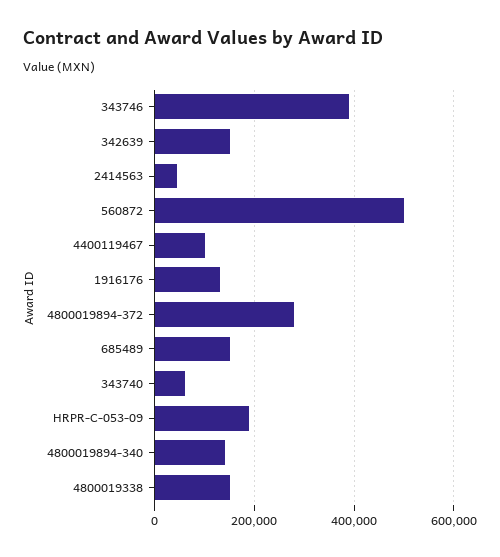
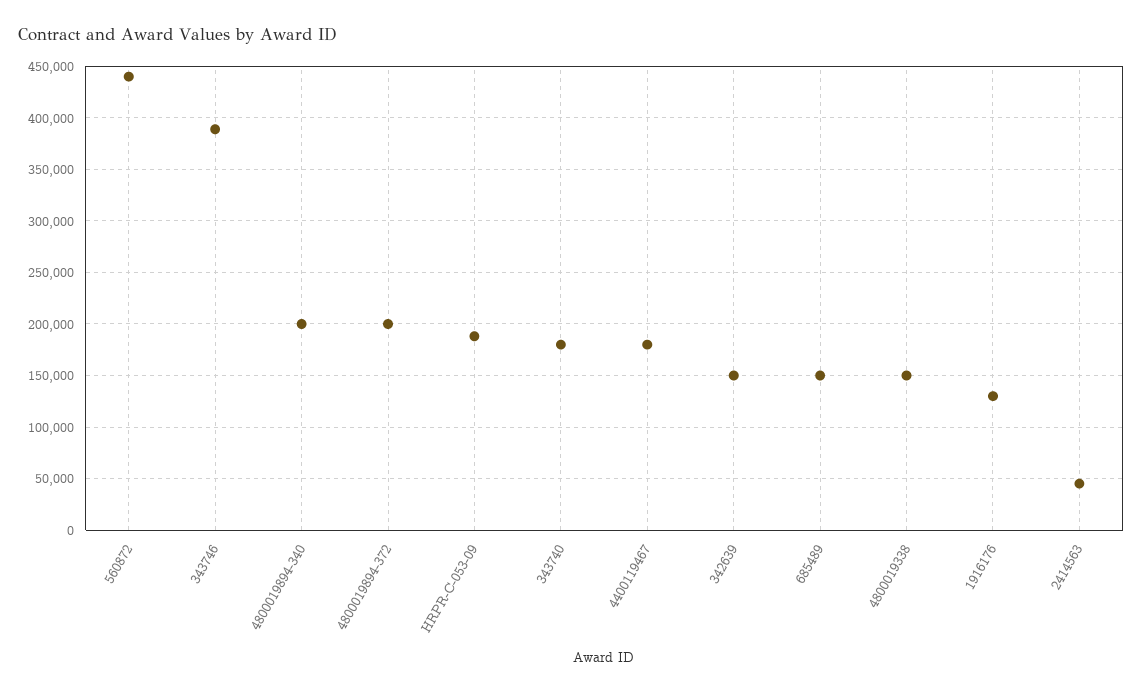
560872: 500000 -> 440000
4400119467: 100000 -> 180000
4800019894-372: 280000 -> 200000
343740: 60000 -> 180000
4800019894-340: 140000 -> 200000

